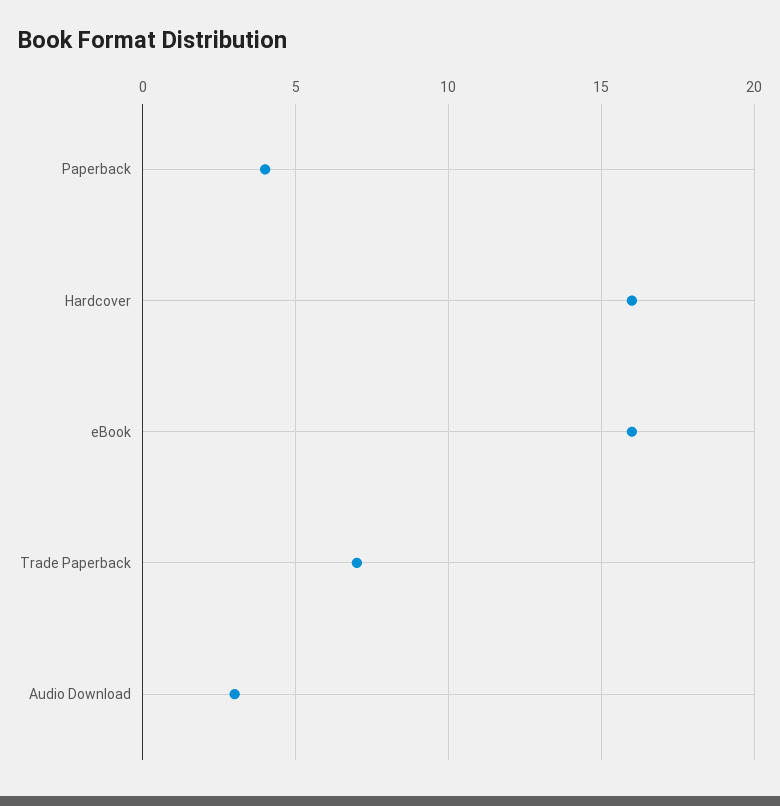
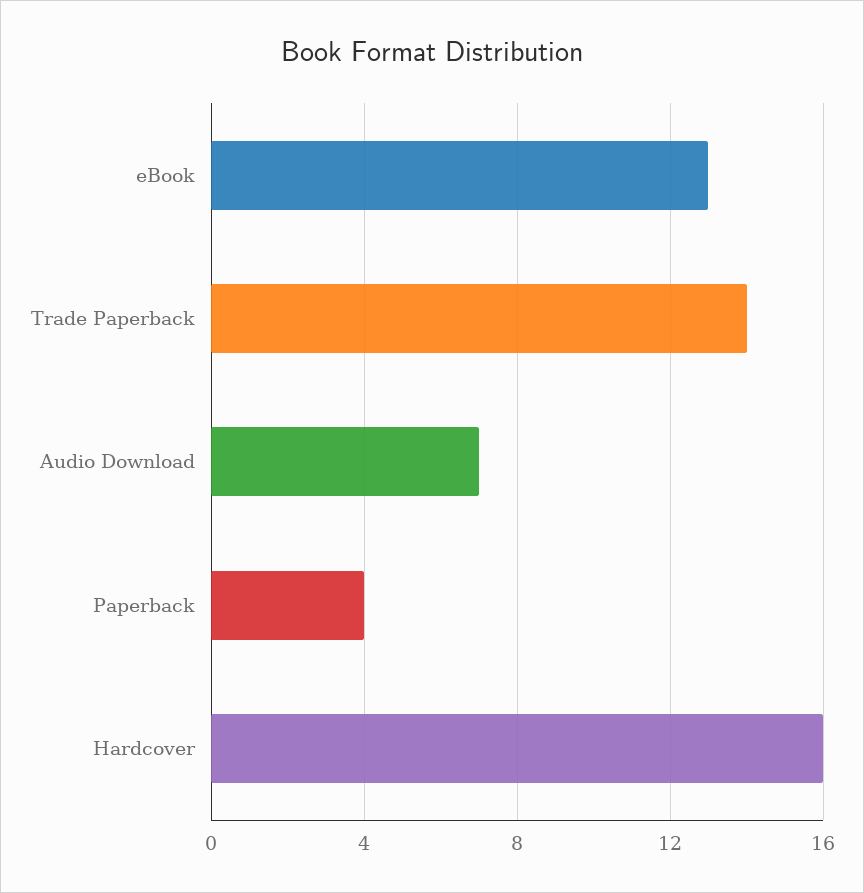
eBook: 16 -> 13
Trade Paperback: 7 -> 14
Audio Download: 3 -> 7

